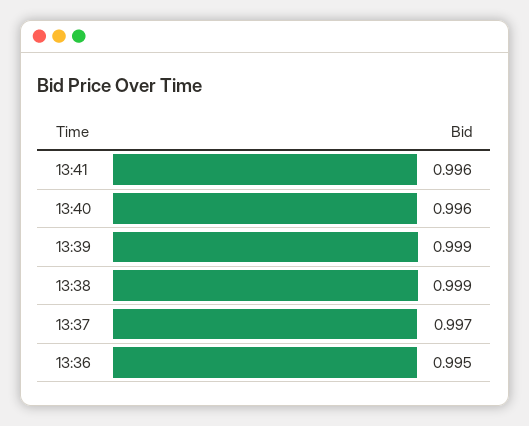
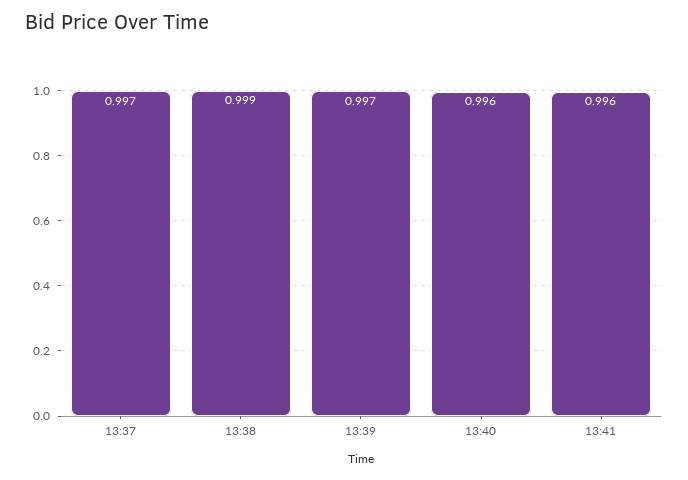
13:39: 0.999 -> 0.997
13:36: 0.995 -> none

